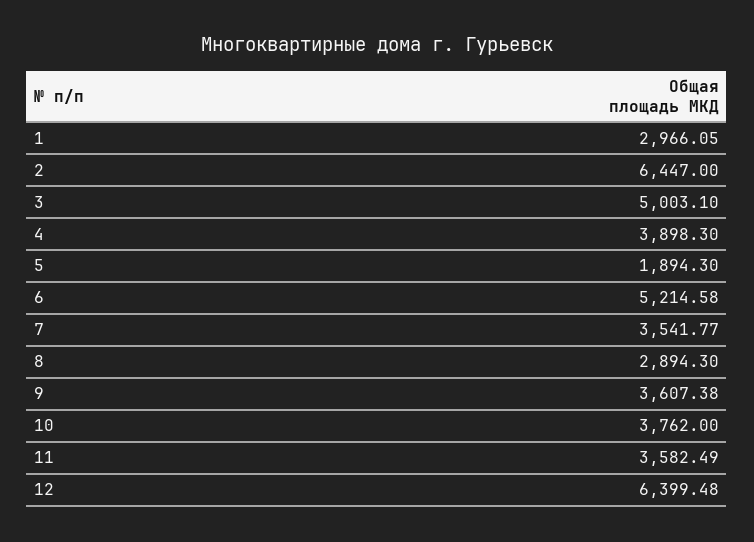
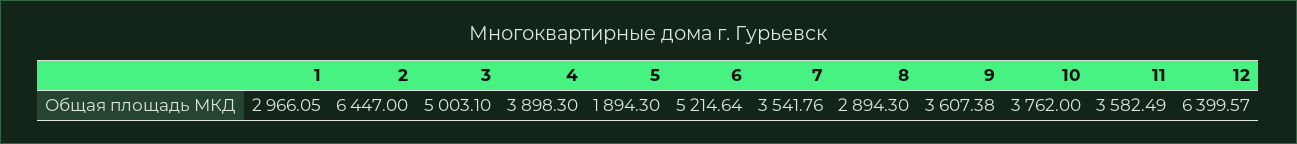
6: 5214.58 -> 5214.64
7: 3541.77 -> 3541.76
12: 6399.48 -> 6399.57

